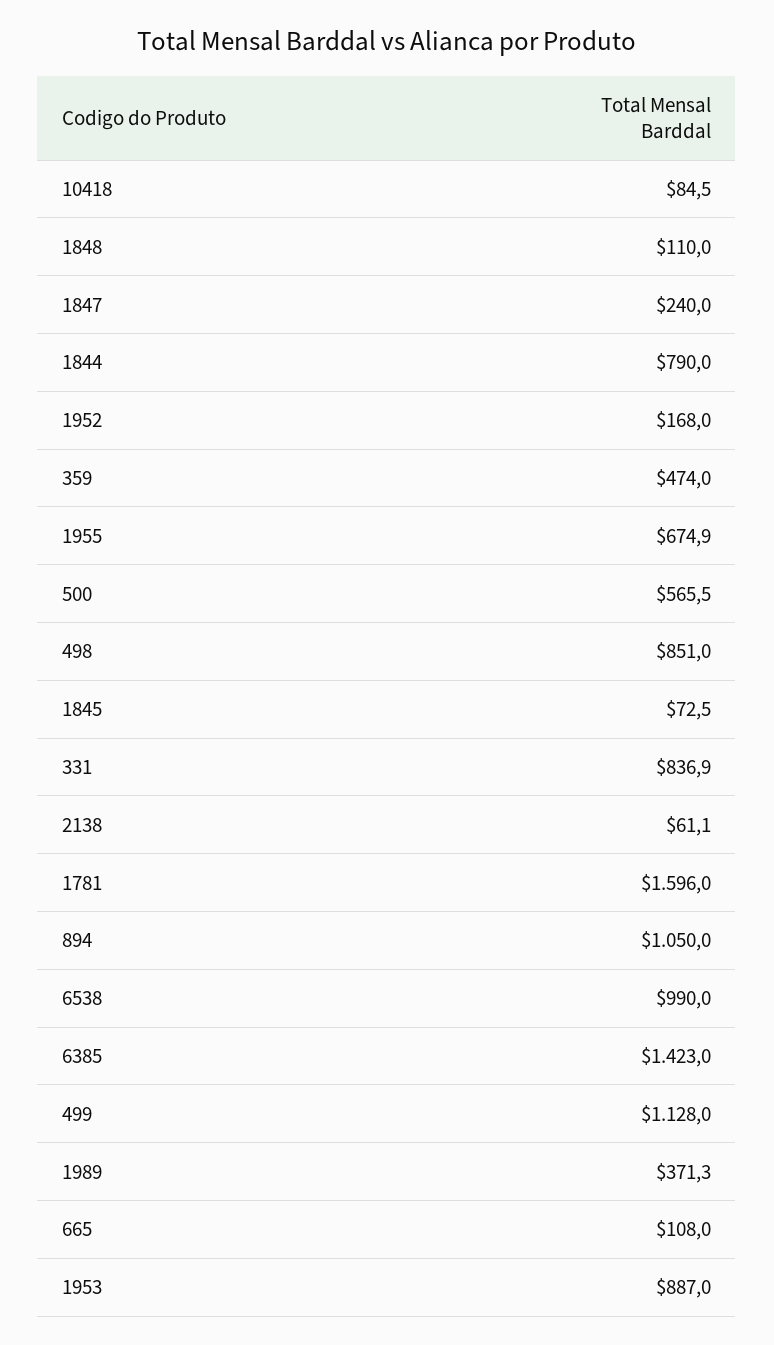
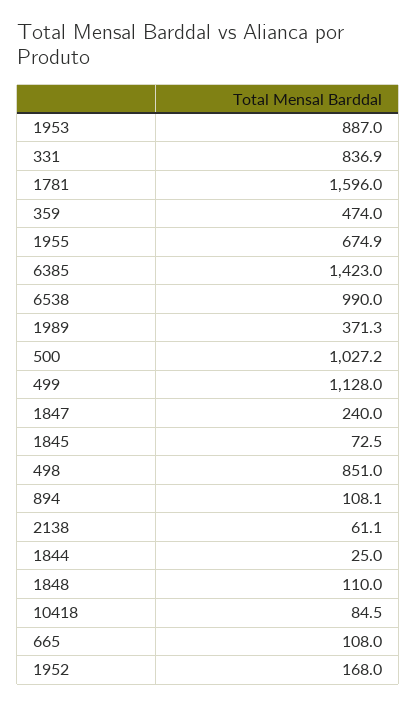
1844: 790 -> 25
500: 565.5 -> 1027.2
894: 1050 -> 108.1

